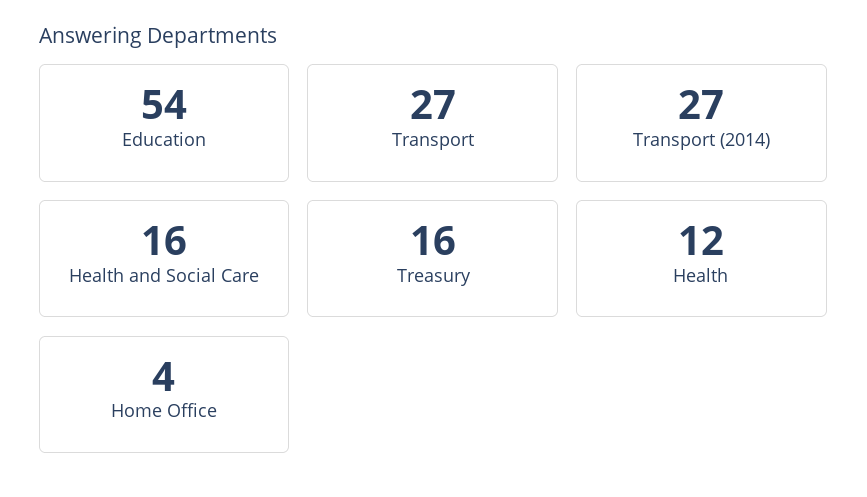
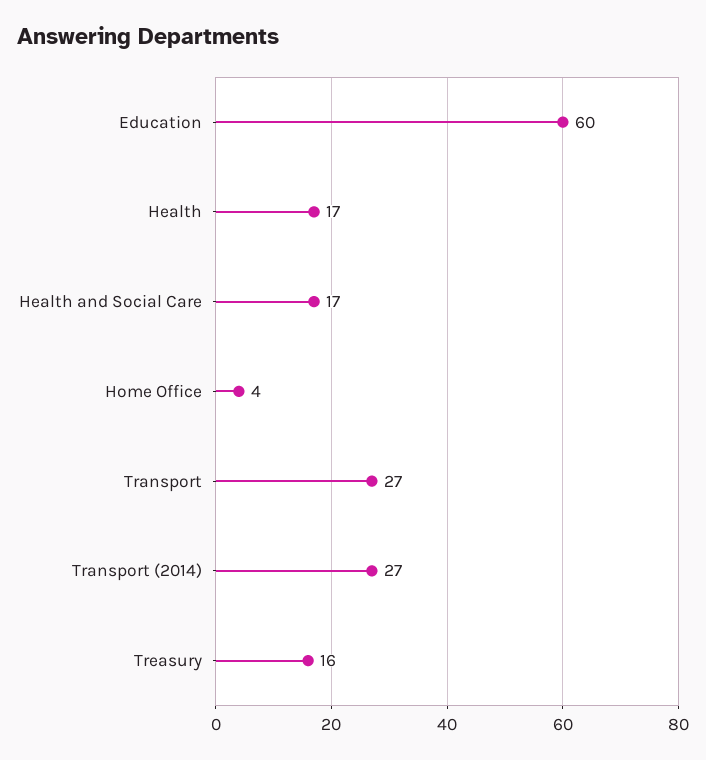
Education: 54 -> 60
Health and Social Care: 16 -> 17
Health: 12 -> 17

